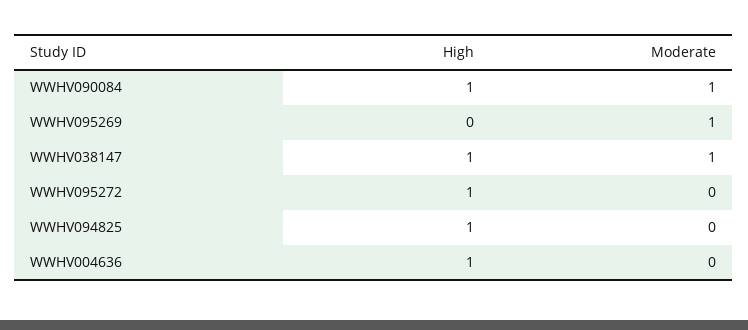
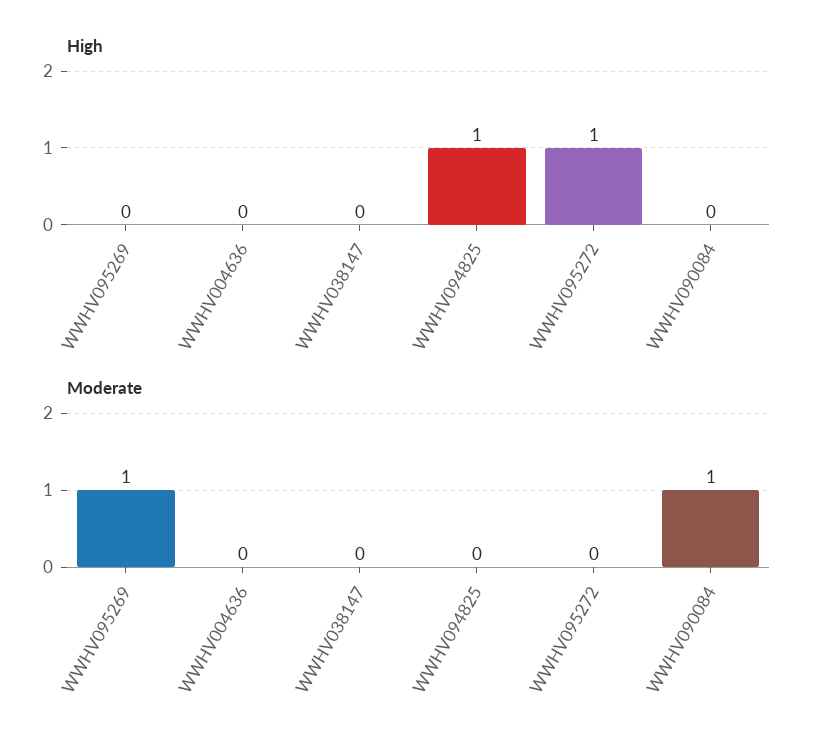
High, WWHV090084: 1 -> 0
High, WWHV038147: 1 -> 0
Moderate, WWHV038147: 1 -> 0
High, WWHV004636: 1 -> 0

